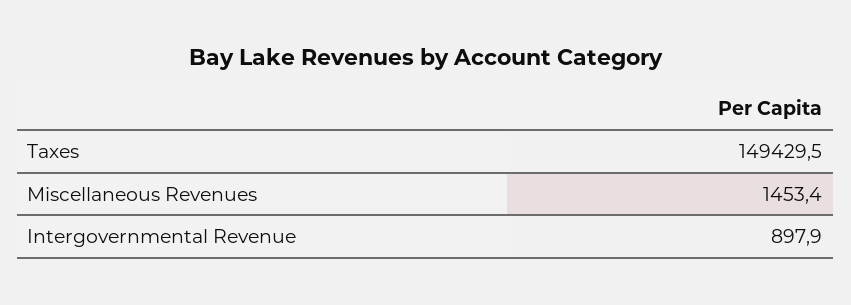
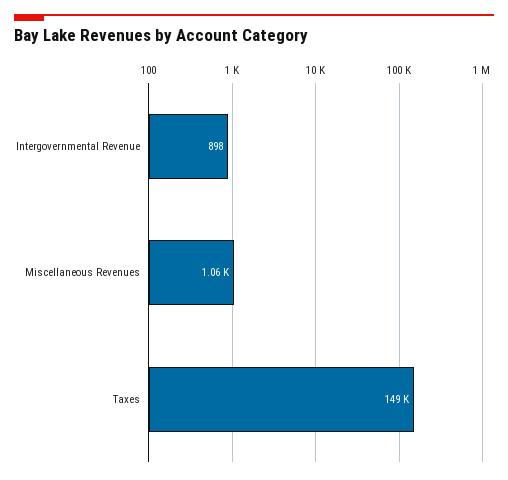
Miscellaneous Revenues: 1453.4 -> 1060

